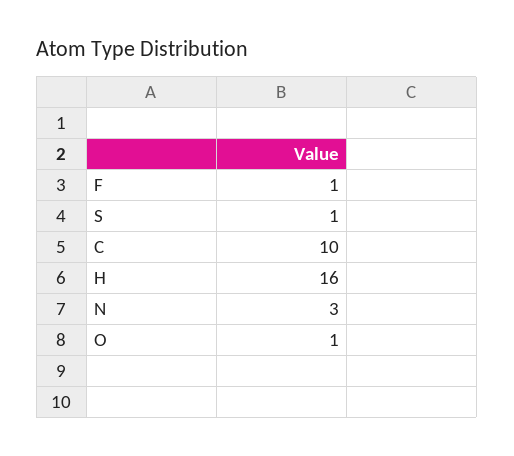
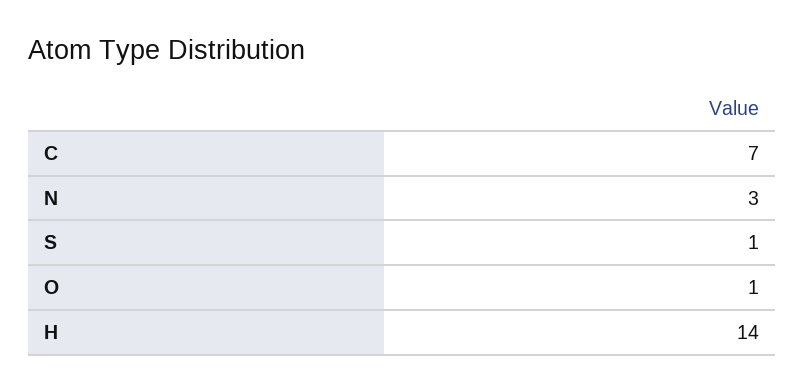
F: 1 -> none
C: 10 -> 7
H: 16 -> 14

